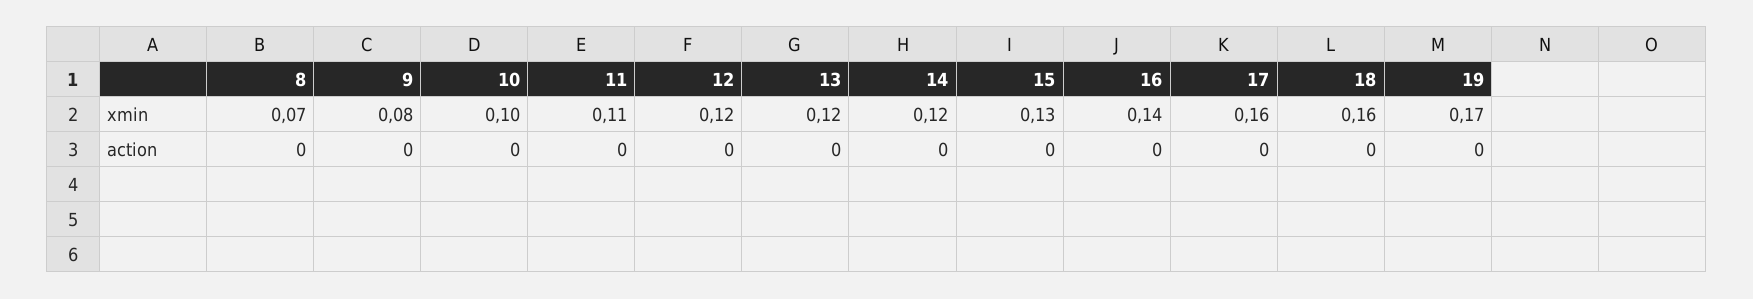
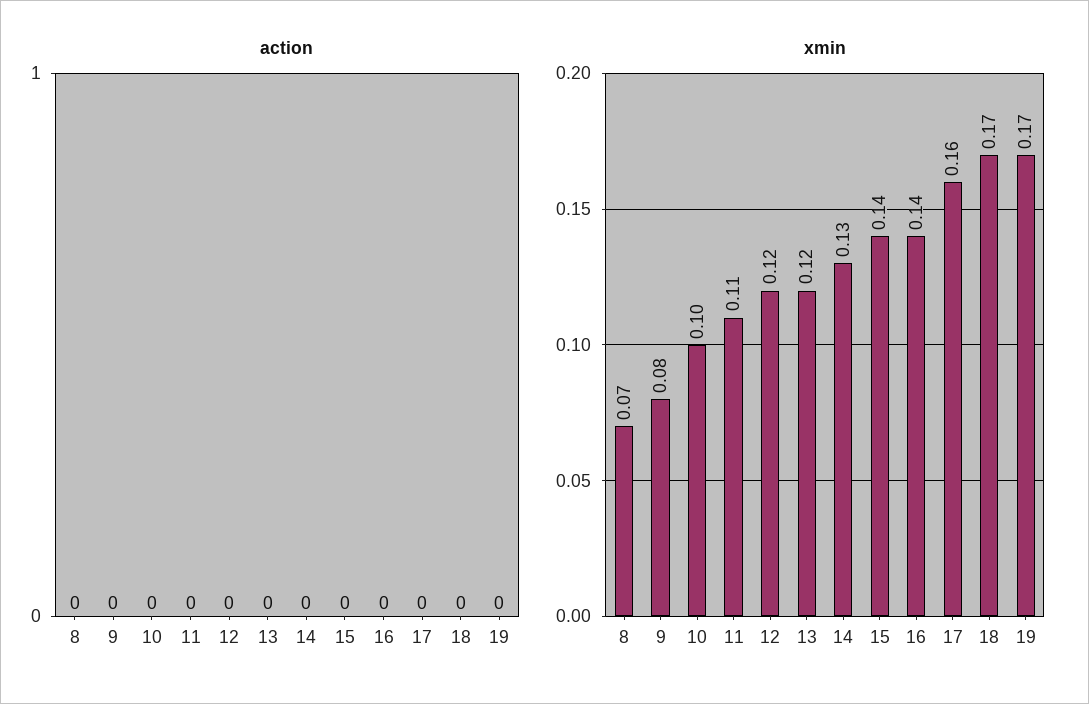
xmin, 14: 0.12 -> 0.13
xmin, 15: 0.13 -> 0.14
xmin, 18: 0.16 -> 0.17

